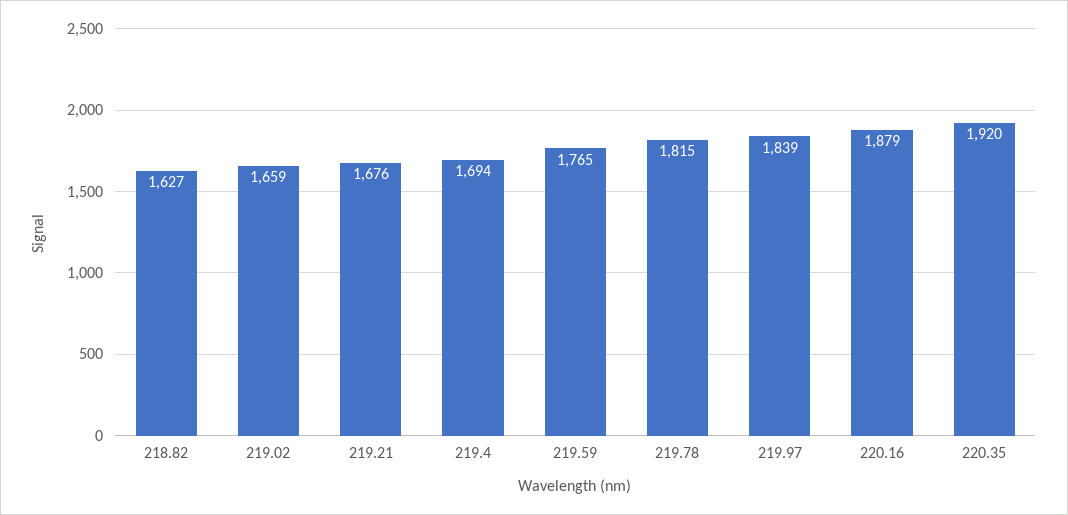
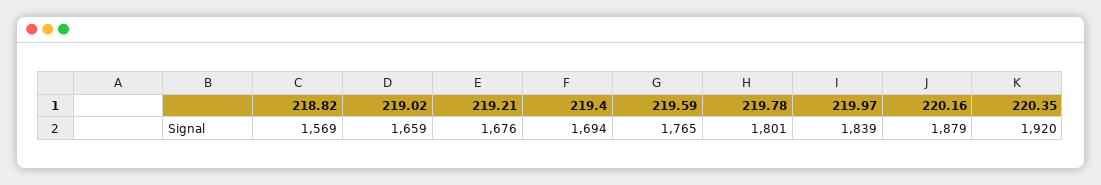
218.82: 1627 -> 1569
219.78: 1815 -> 1801

